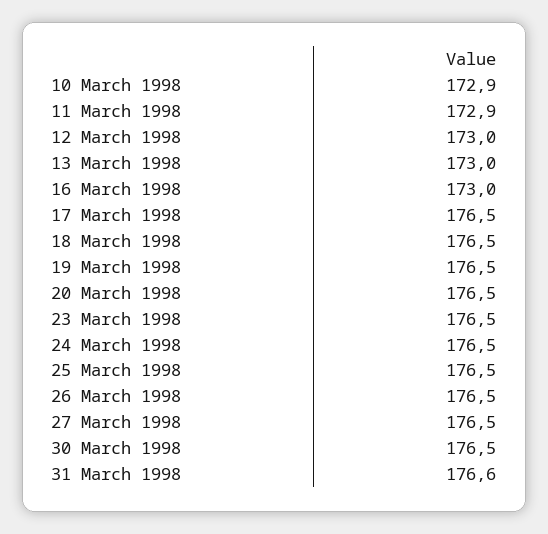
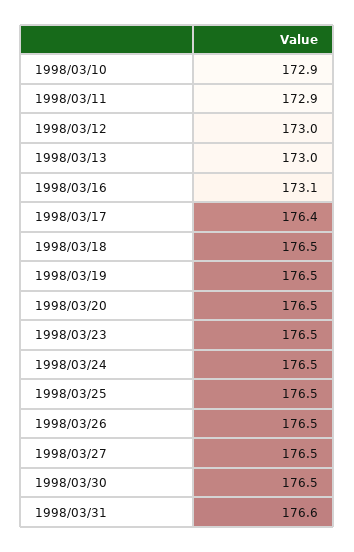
16 March 1998: 173 -> 173.1
17 March 1998: 176.5 -> 176.4

